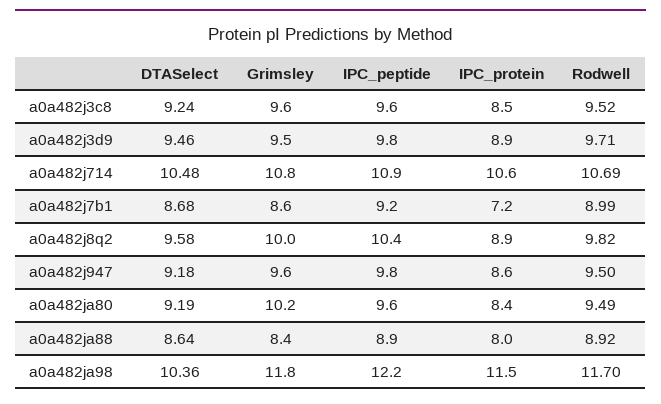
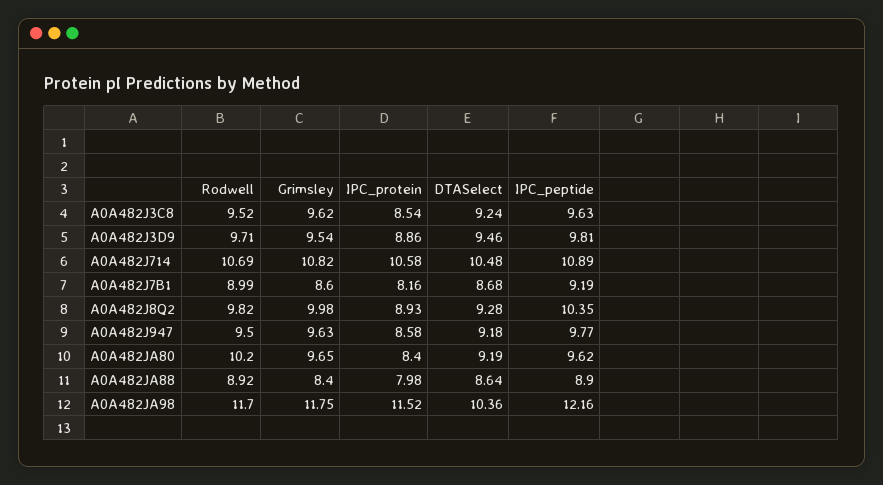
IPC_protein, a0a482j7b1: 7.2 -> 8.16
DTASelect, a0a482j8q2: 9.58 -> 9.28
Grimsley, a0a482ja80: 10.2 -> 9.65
Rodwell, a0a482ja80: 9.49 -> 10.2

